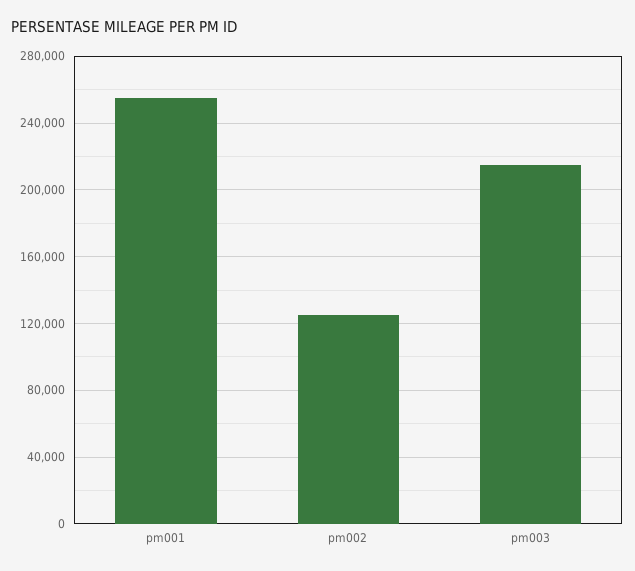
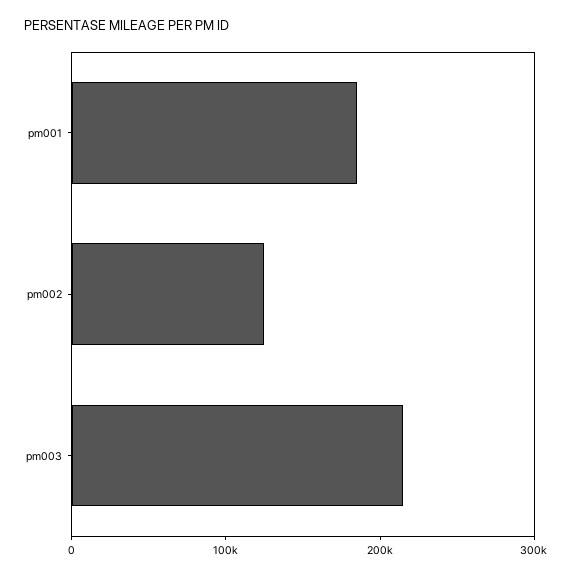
pm001: 255000 -> 180000

